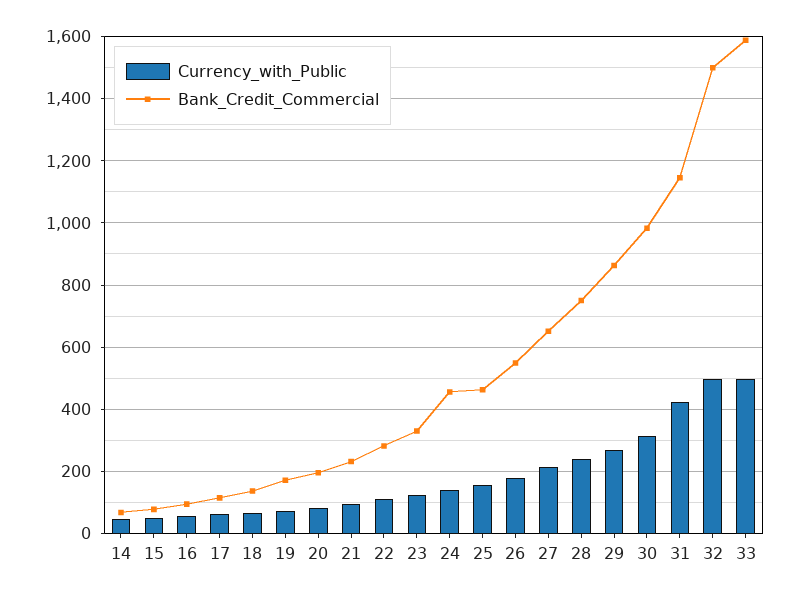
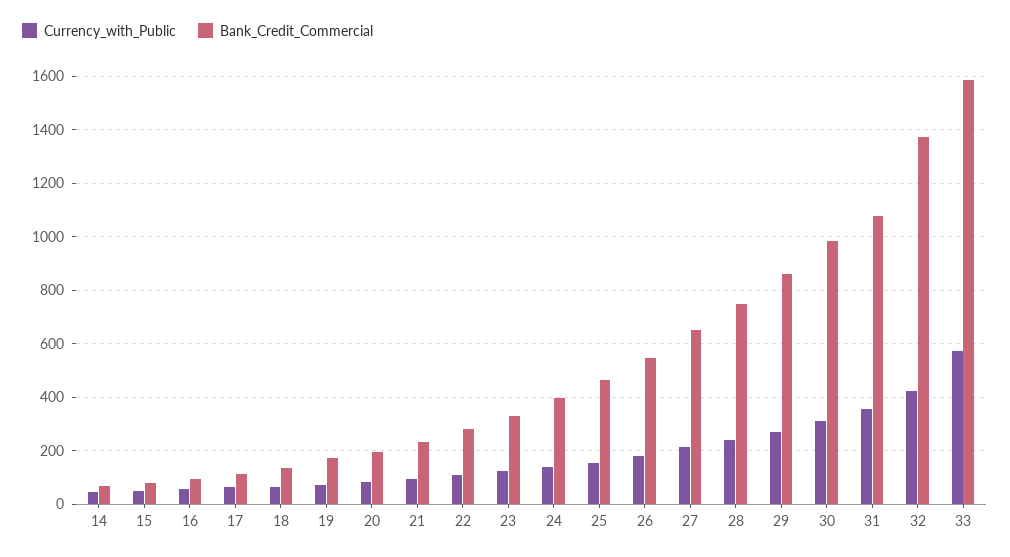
Bank_Credit_Commercial, 24: 460 -> 400
Currency_with_Public, 31: 420 -> 350
Bank_Credit_Commercial, 31: 1140 -> 1075
Currency_with_Public, 32: 500 -> 425
Bank_Credit_Commercial, 32: 1500 -> 1375
Currency_with_Public, 33: 500 -> 575

